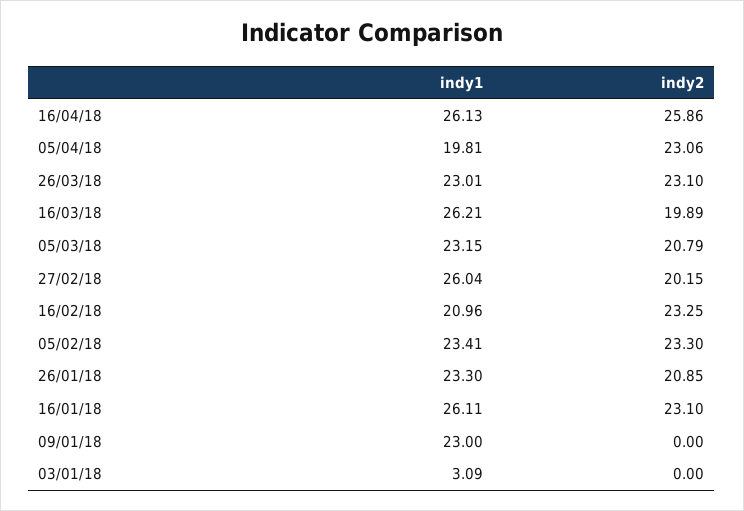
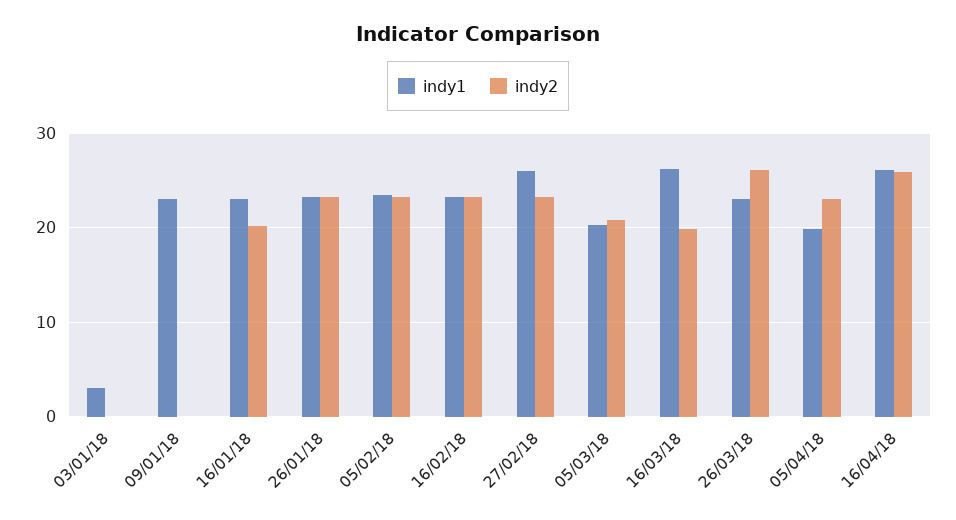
indy2, 26/03/18: 23.1 -> 26
indy1, 05/03/18: 23.15 -> 20
indy2, 27/02/18: 20.15 -> 23
indy1, 16/02/18: 20.96 -> 23
indy2, 26/01/18: 20.85 -> 23
indy1, 16/01/18: 26.11 -> 23
indy2, 16/01/18: 23.1 -> 20

